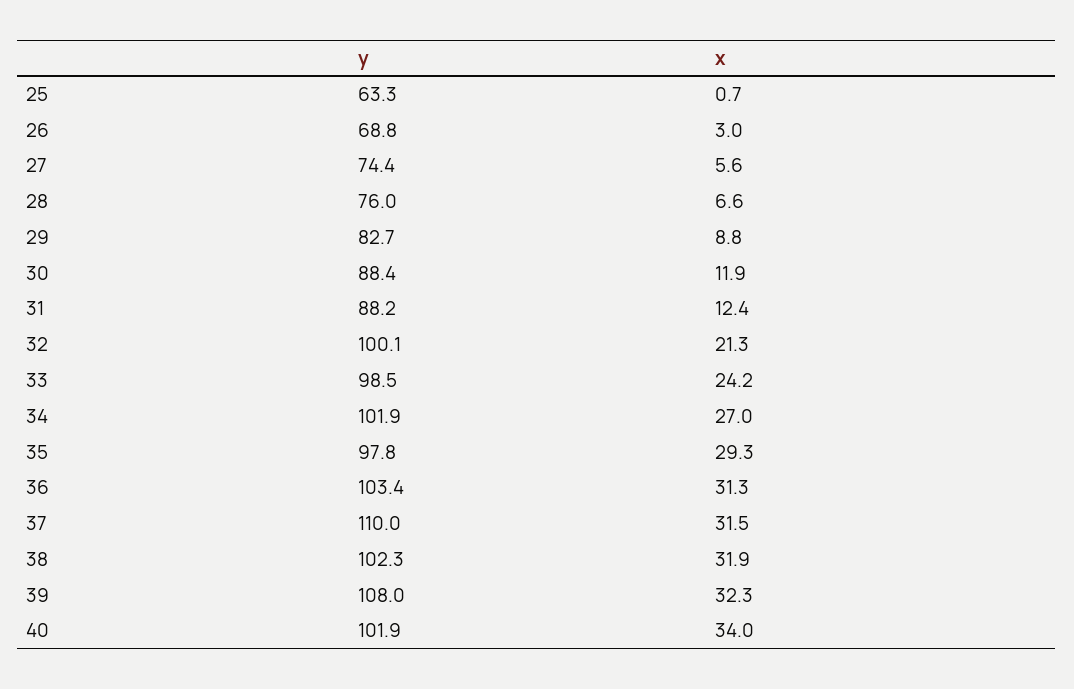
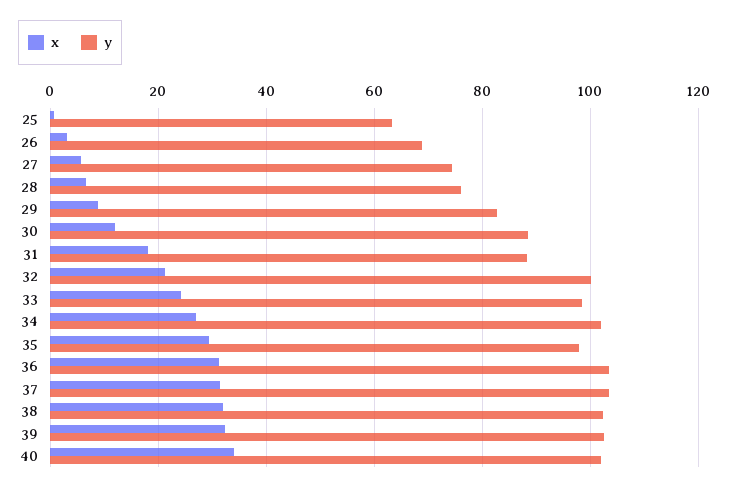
x, 31: 12.4 -> 18
y, 37: 110 -> 104
y, 39: 108 -> 102

